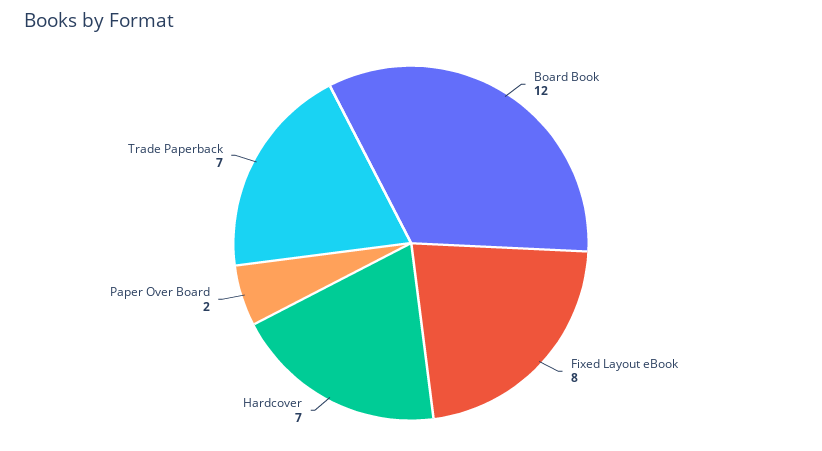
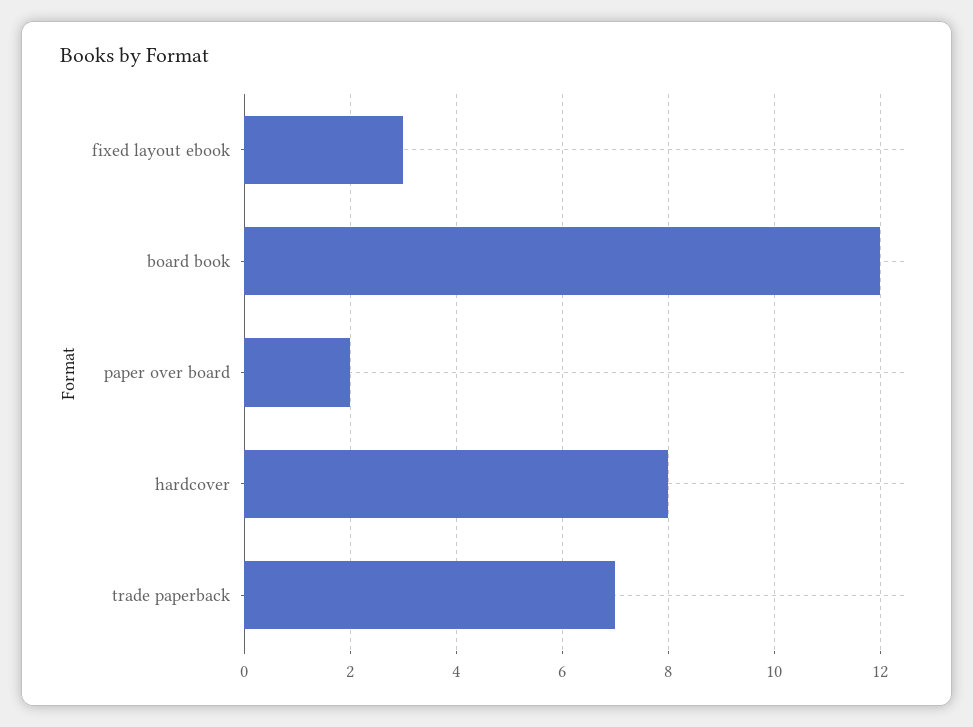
Fixed Layout eBook: 8 -> 3
Hardcover: 7 -> 8

